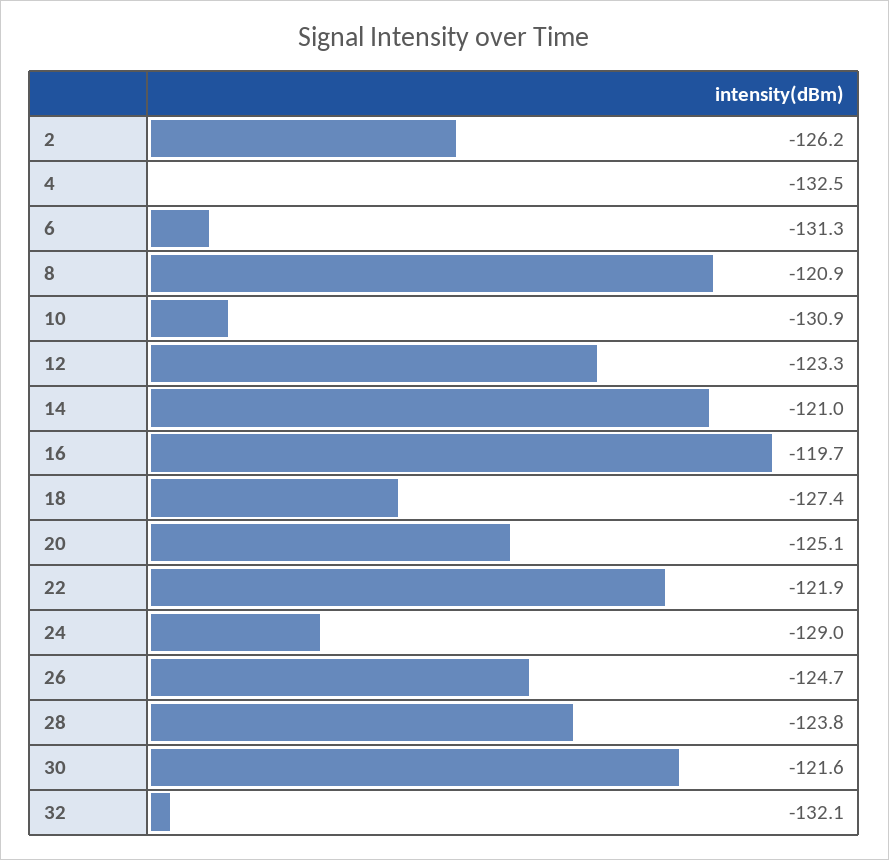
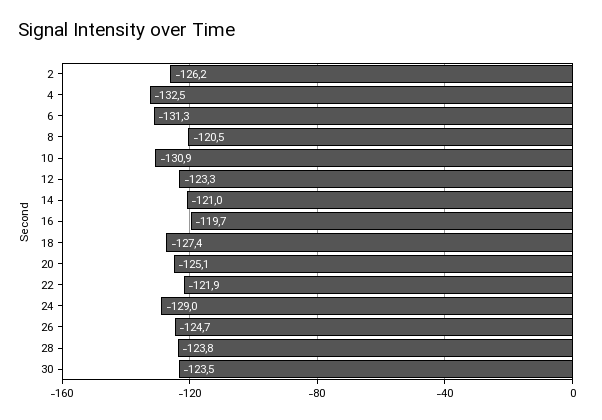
8: -120.9 -> -120.5
30: -121.6 -> -123.5
32: -132.1 -> none

